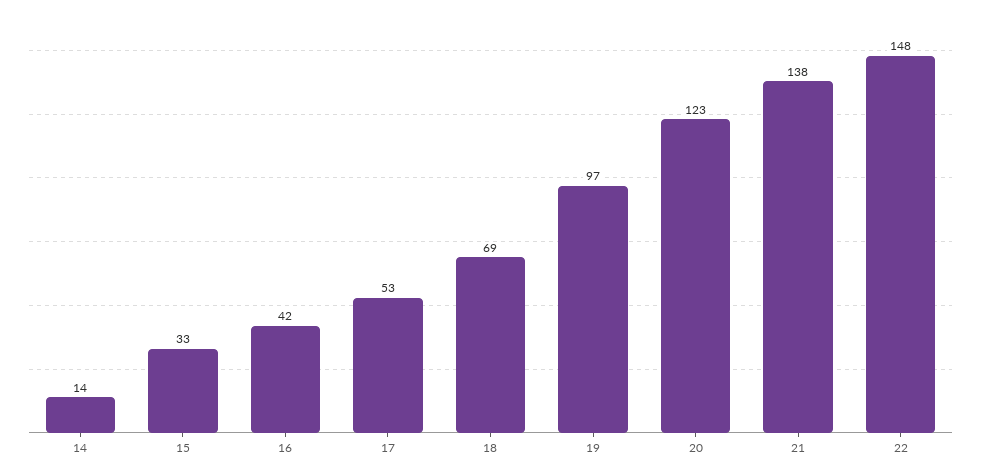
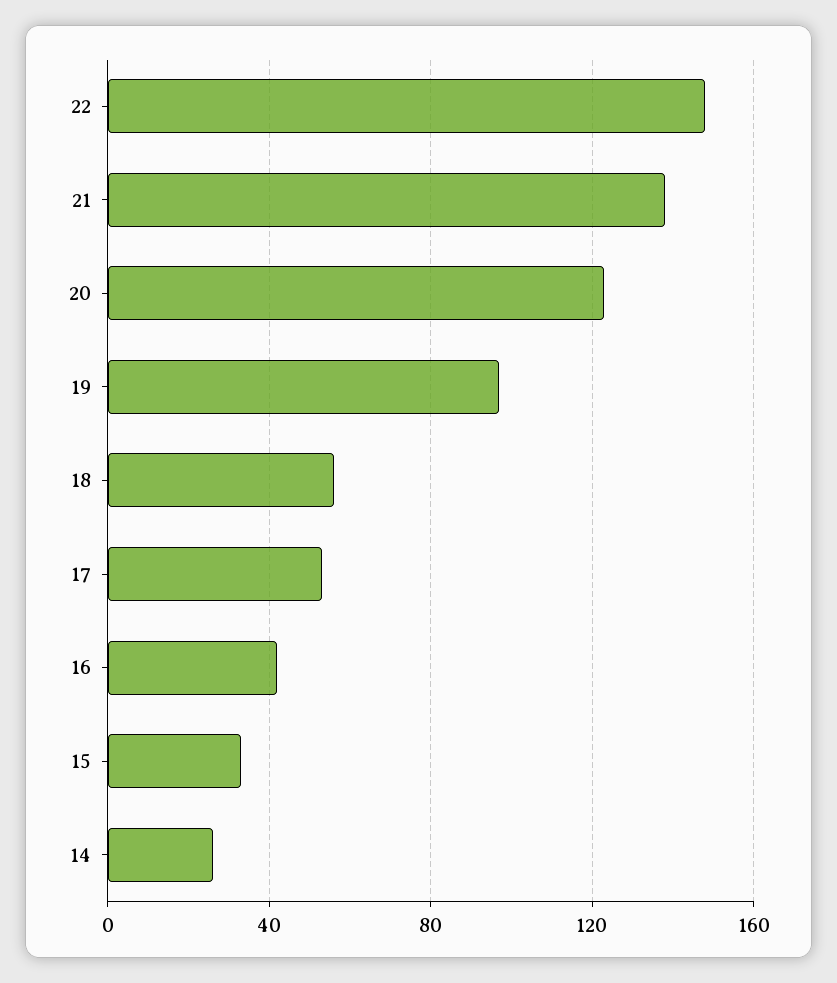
14: 14 -> 25
18: 69 -> 55

